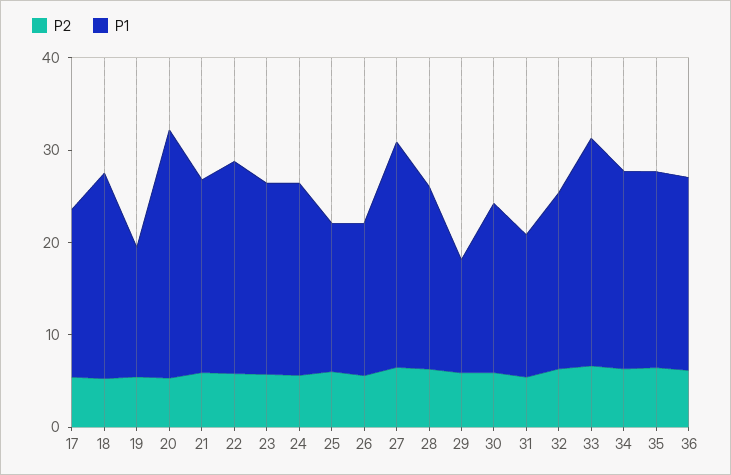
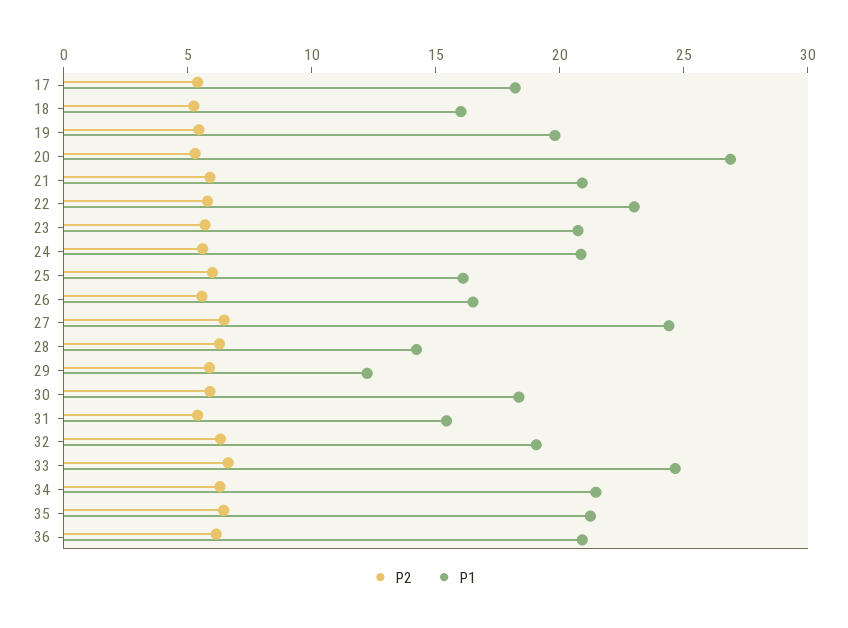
P1, 18: 22 -> 16
P1, 19: 14 -> 20
P1, 28: 20 -> 14

